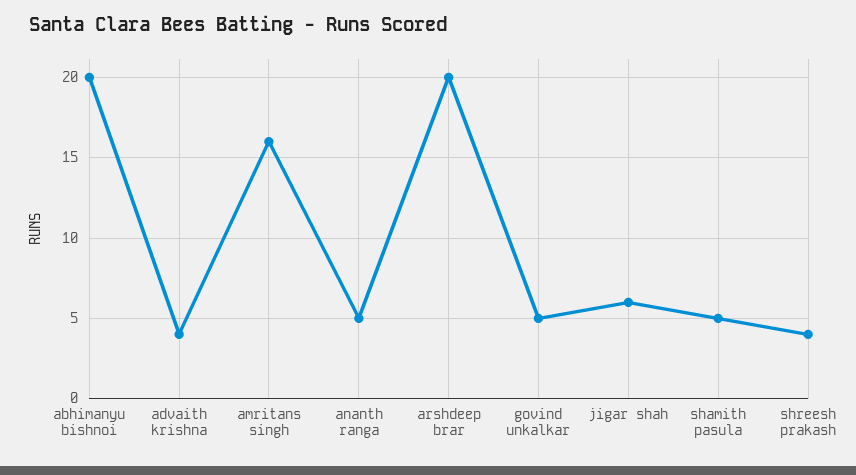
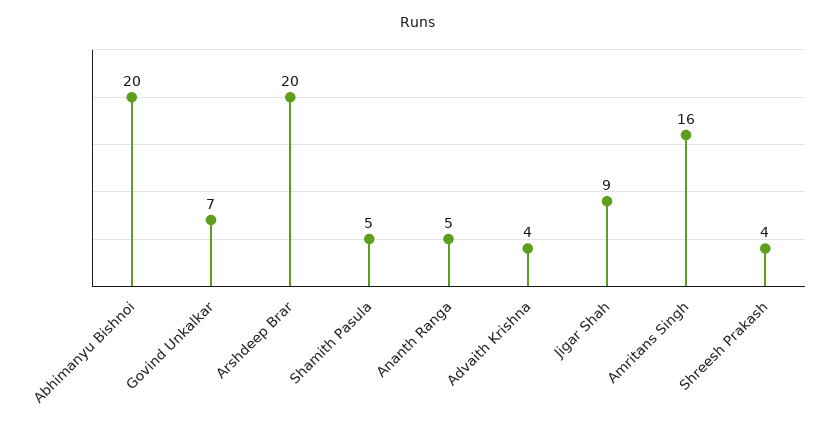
govind unkalkar: 5 -> 7
jigar shah: 6 -> 9

